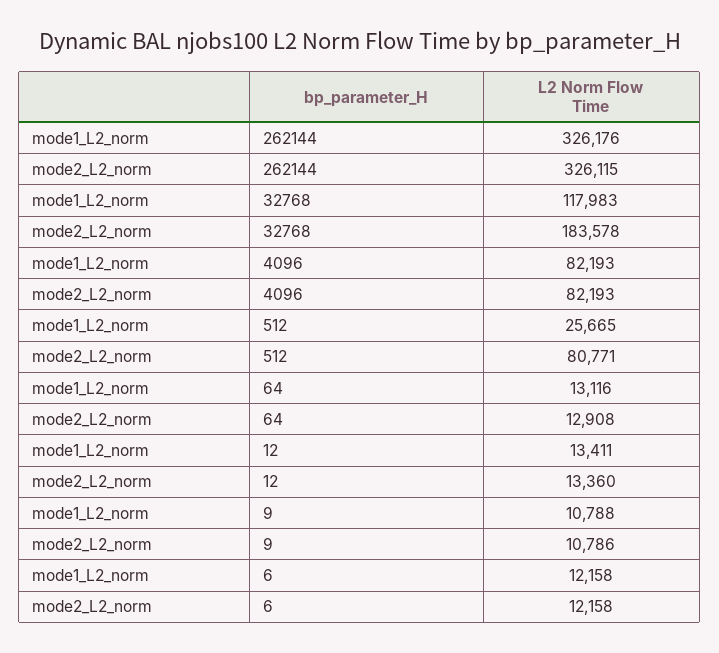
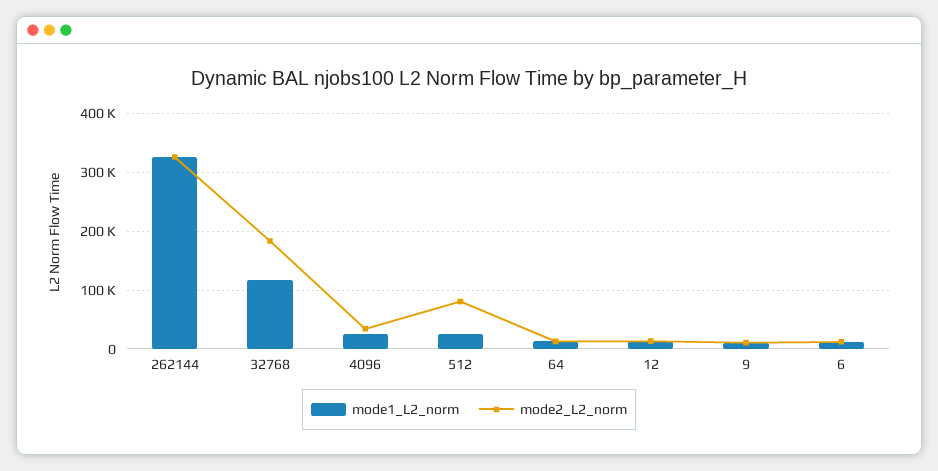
mode1_L2_norm, 4096: 82193 -> 20000
mode2_L2_norm, 4096: 82193 -> 40000

